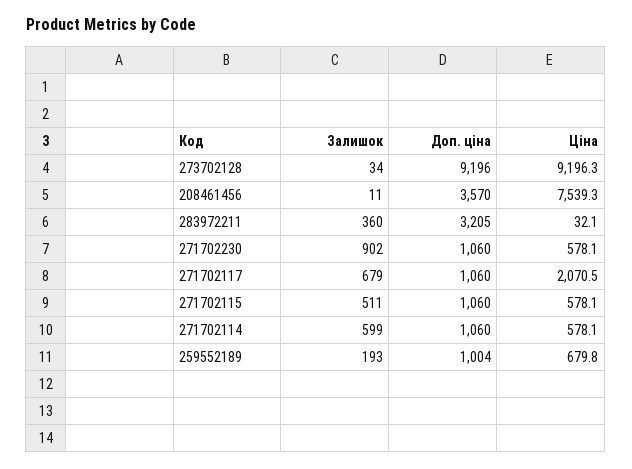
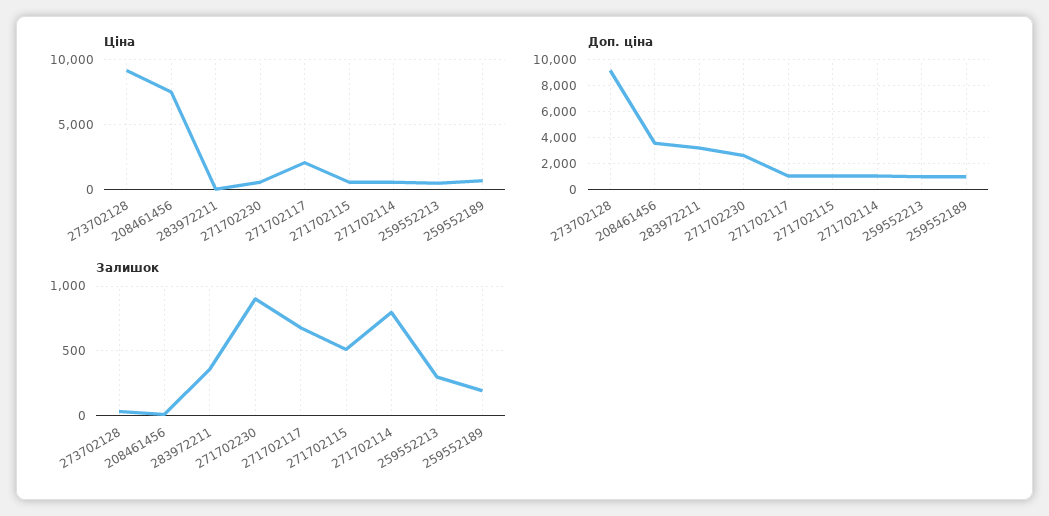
Доп. ціна, 271702230: 1060 -> 2500
Залишок, 271702114: 599 -> 800
Ціна, 259552213: none -> 500
Доп. ціна, 259552213: none -> 1000
Залишок, 259552213: none -> 300

